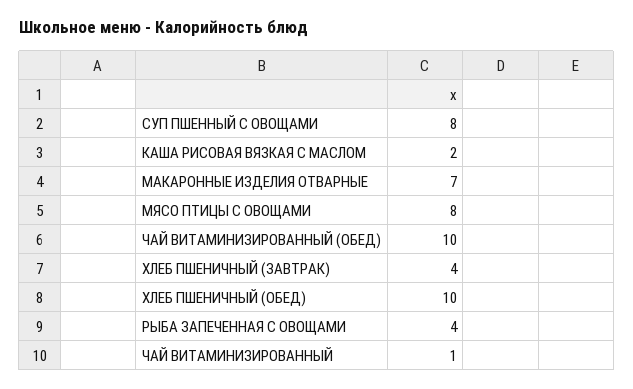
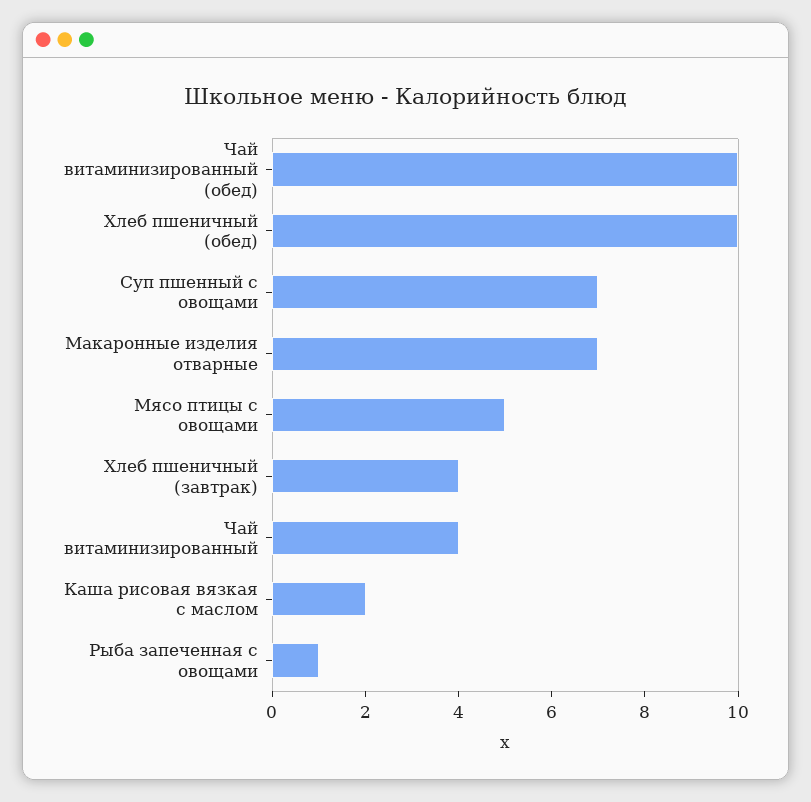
СУП ПШЕННЫЙ С ОВОЩАМИ: 8 -> 7
МЯСО ПТИЦЫ С ОВОЩАМИ: 8 -> 5
РЫБА ЗАПЕЧЕННАЯ С ОВОЩАМИ: 4 -> 1
ЧАЙ ВИТАМИНИЗИРОВАННЫЙ: 1 -> 4

